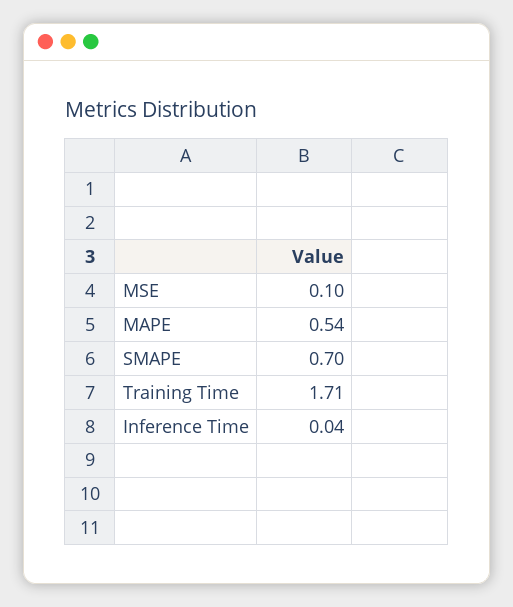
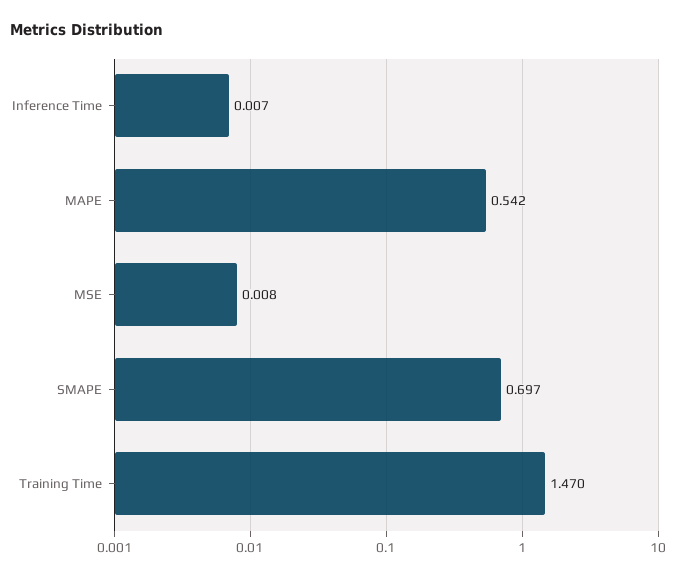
MSE: 0.1 -> 0.008
Training Time: 1.71 -> 1.47
Inference Time: 0.04 -> 0.007

